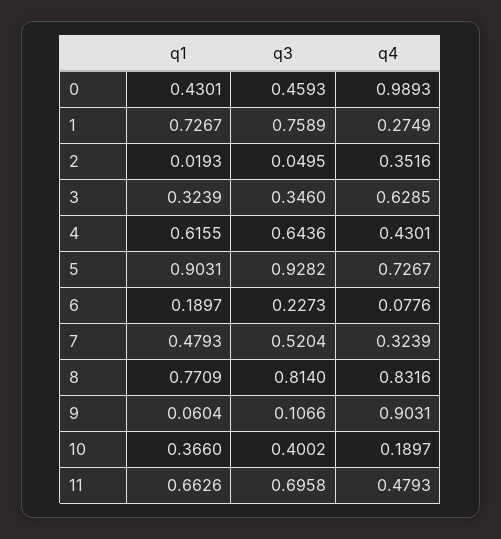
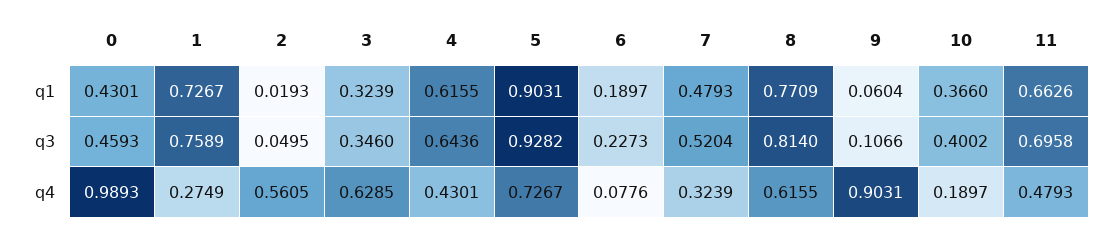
q4, 2: 0.3516 -> 0.5605
q4, 8: 0.8316 -> 0.6155

